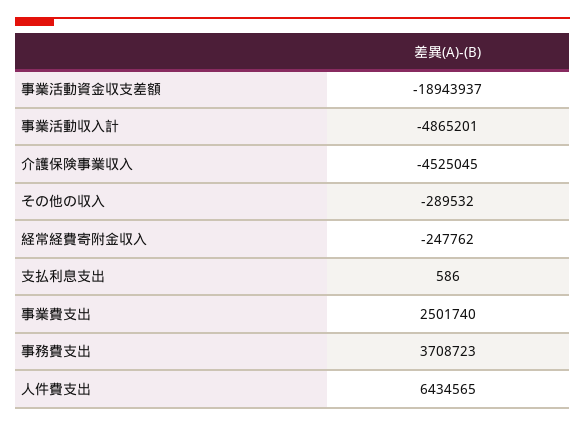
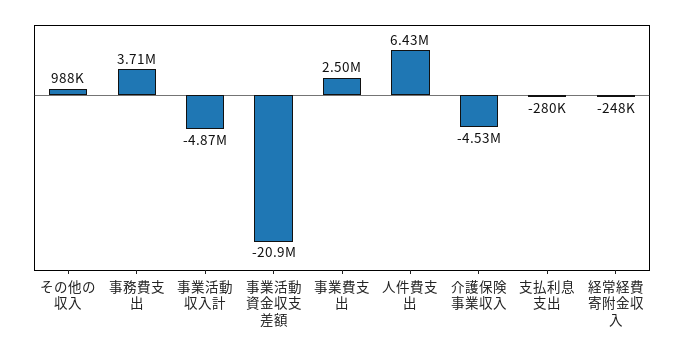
事業活動資金収支差額: -18943937 -> -20900000
その他の収入: -289532 -> 988000
支払利息支出: 586 -> -280000

